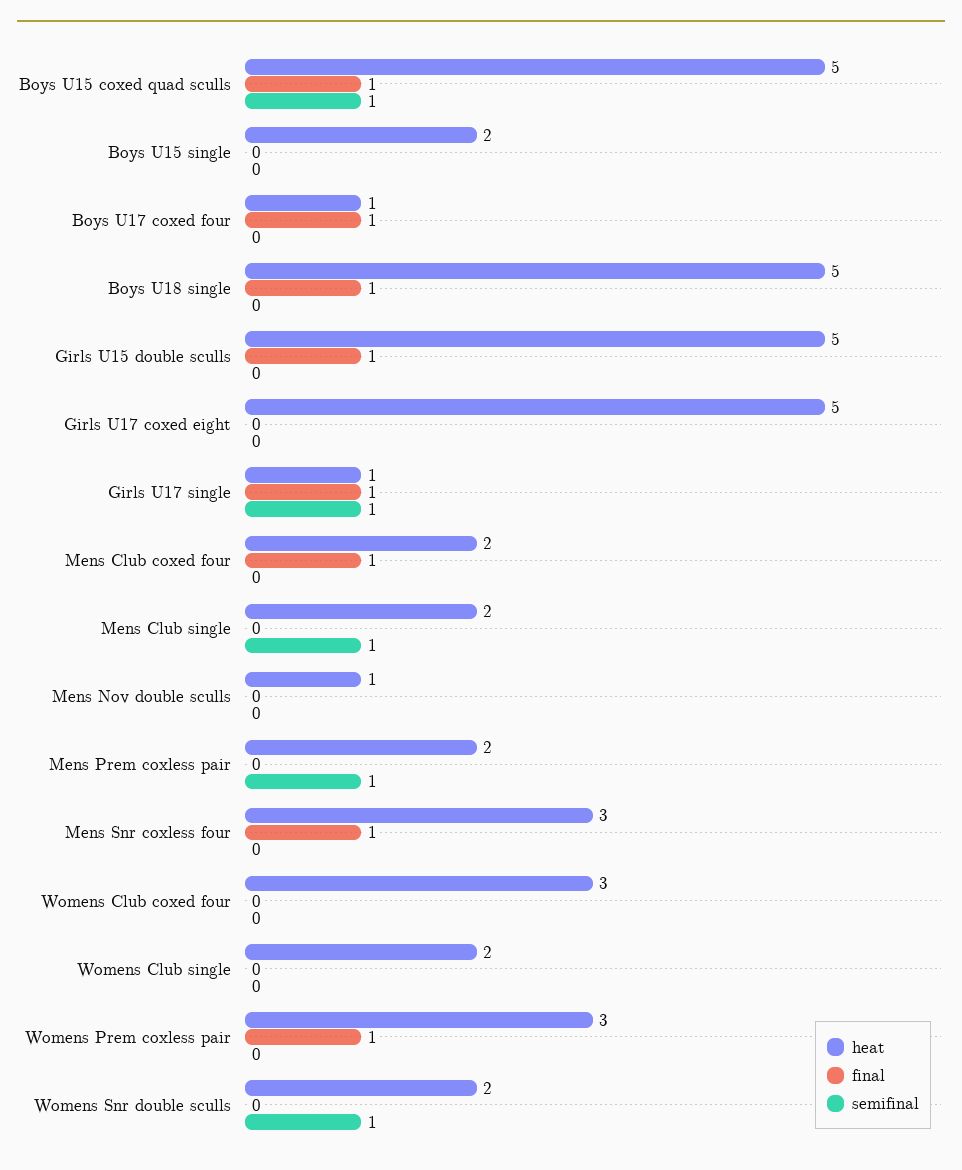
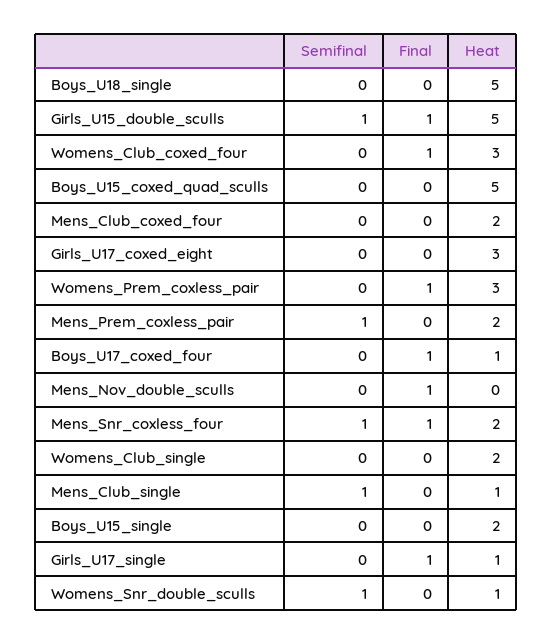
final, Boys U15 coxed quad sculls: 1 -> 0
semifinal, Boys U15 coxed quad sculls: 1 -> 0
final, Boys U18 single: 1 -> 0
semifinal, Girls U15 double sculls: 0 -> 1
heat, Girls U17 coxed eight: 5 -> 3
semifinal, Girls U17 single: 1 -> 0
final, Mens Club coxed four: 1 -> 0
heat, Mens Club single: 2 -> 1
heat, Mens Nov double sculls: 1 -> 0
final, Mens Nov double sculls: 0 -> 1
heat, Mens Snr coxless four: 3 -> 2
semifinal, Mens Snr coxless four: 0 -> 1
final, Womens Club coxed four: 0 -> 1
heat, Womens Snr double sculls: 2 -> 1

